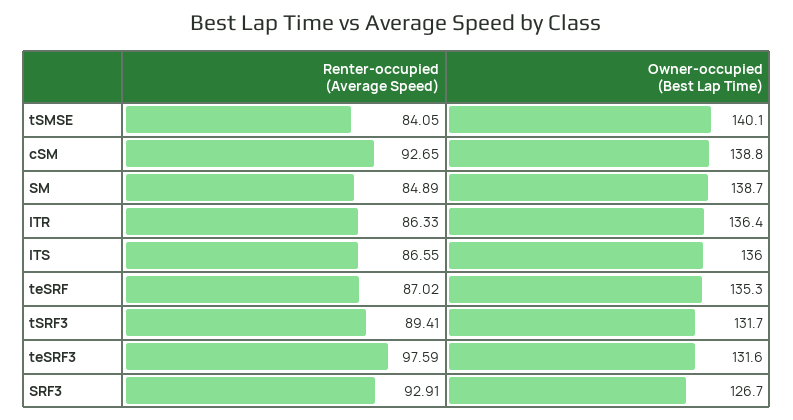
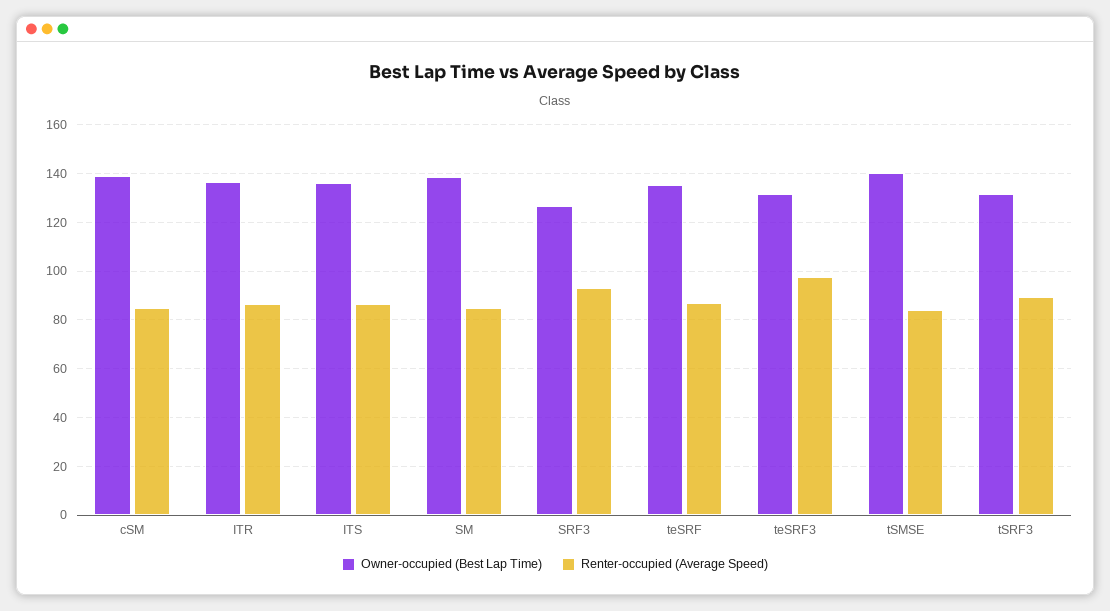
Renter-occupied (Average Speed), cSM: 92.65 -> 85

